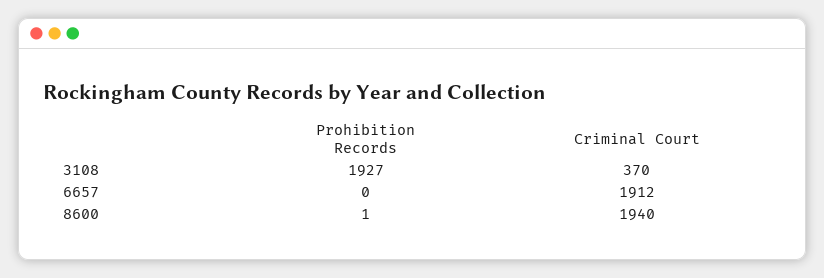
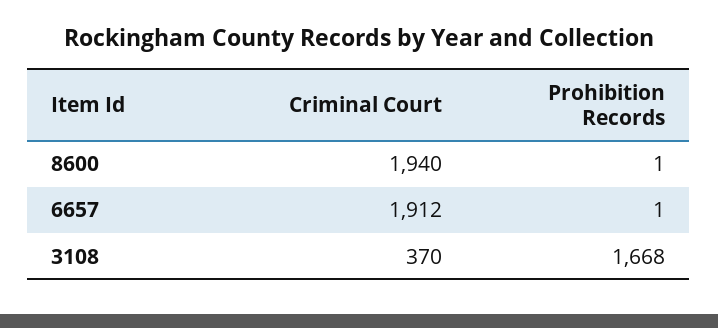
Prohibition Records, 3108: 1927 -> 1668
Prohibition Records, 6657: 0 -> 1

